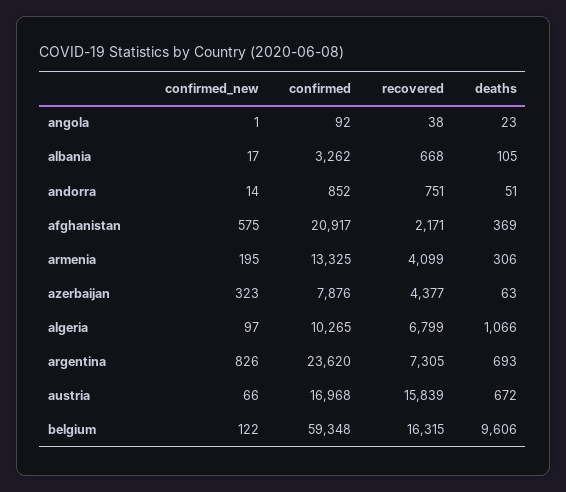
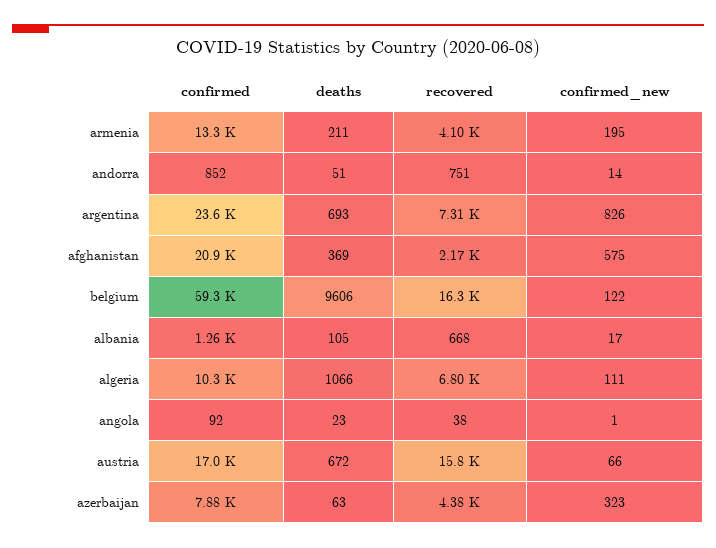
confirmed, albania: 3262 -> 1260
deaths, armenia: 306 -> 211
confirmed_new, algeria: 97 -> 111

